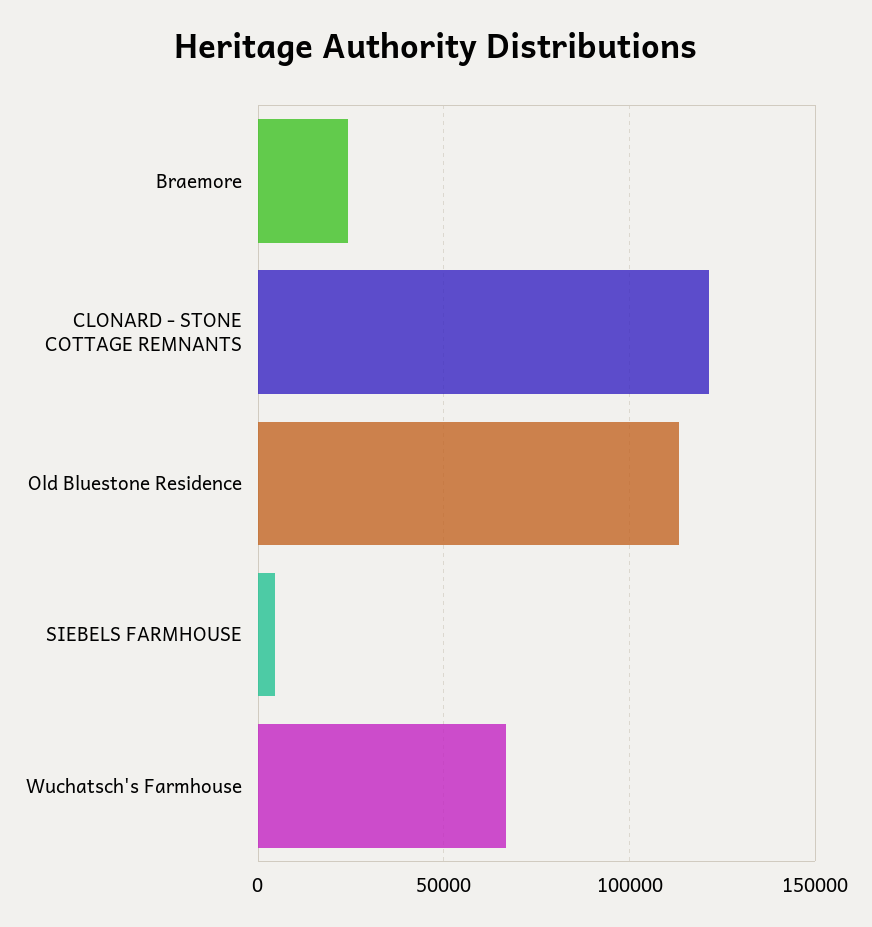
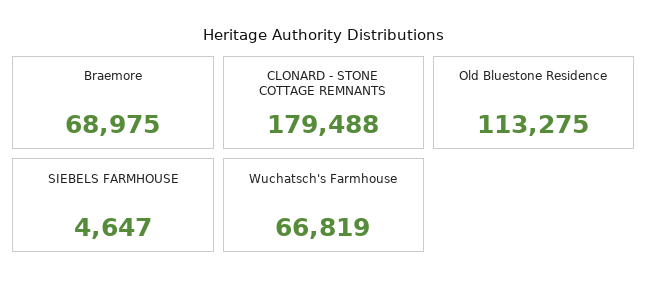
Braemore: 25000 -> 68975
CLONARD - STONE COTTAGE REMNANTS: 120000 -> 179488

